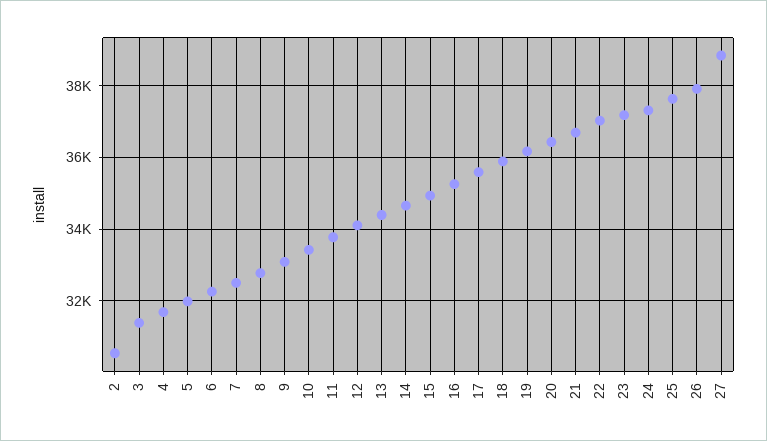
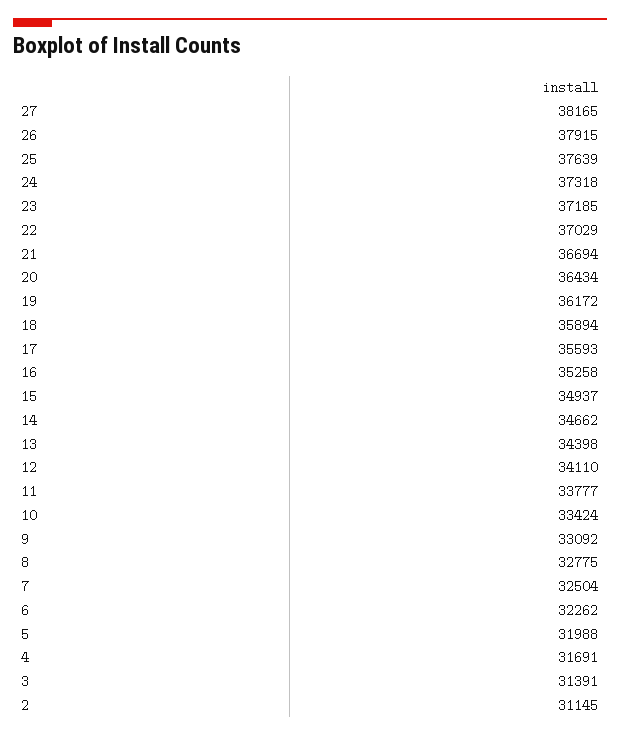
2: 30600 -> 31145
27: 38800 -> 38165

